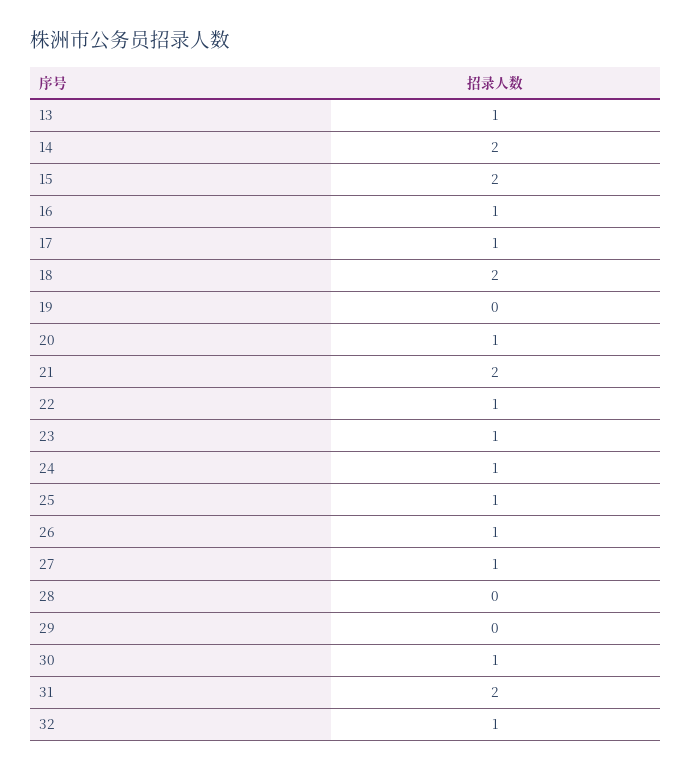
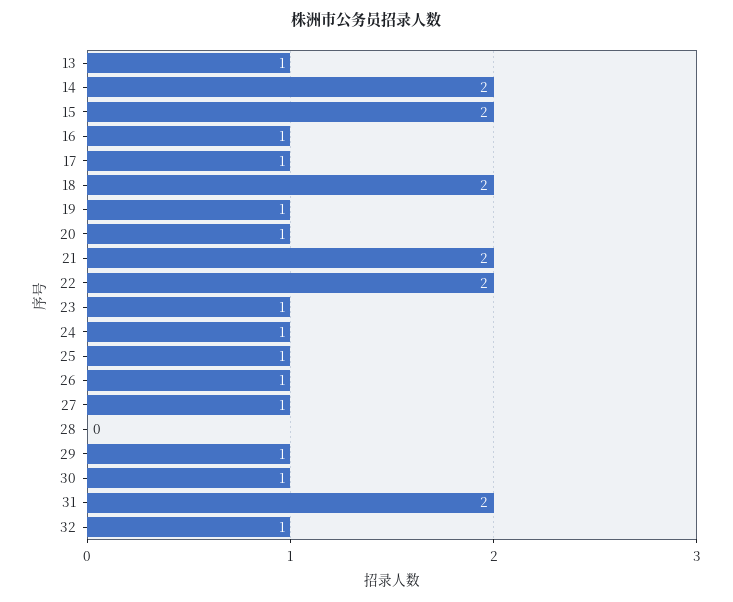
19: 0 -> 1
22: 1 -> 2
29: 0 -> 1

